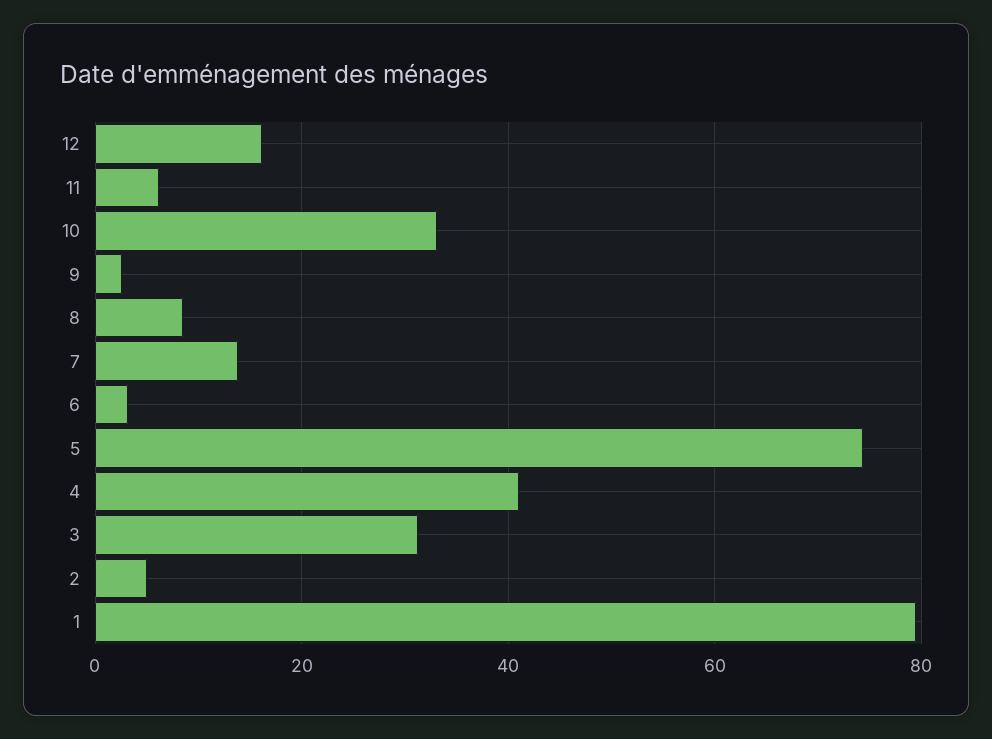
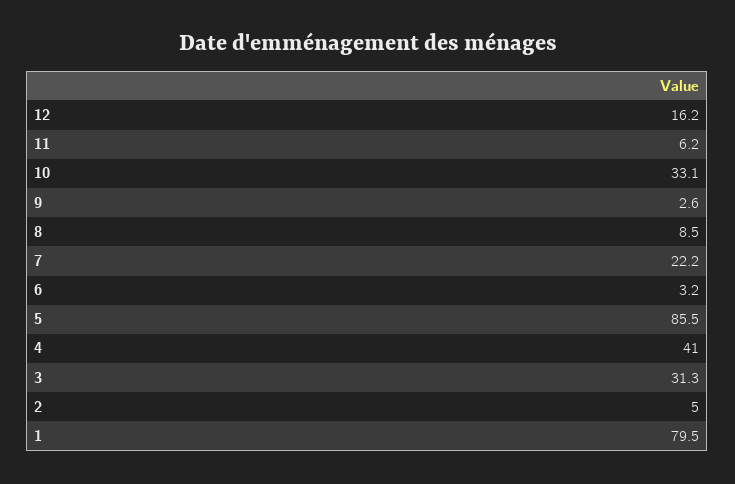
7: 14 -> 22.2
5: 74 -> 85.5

